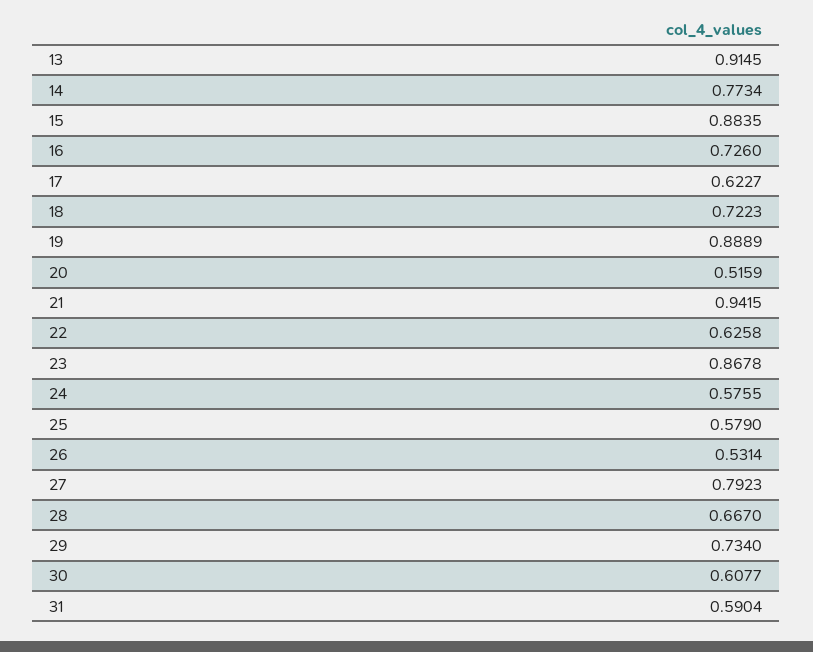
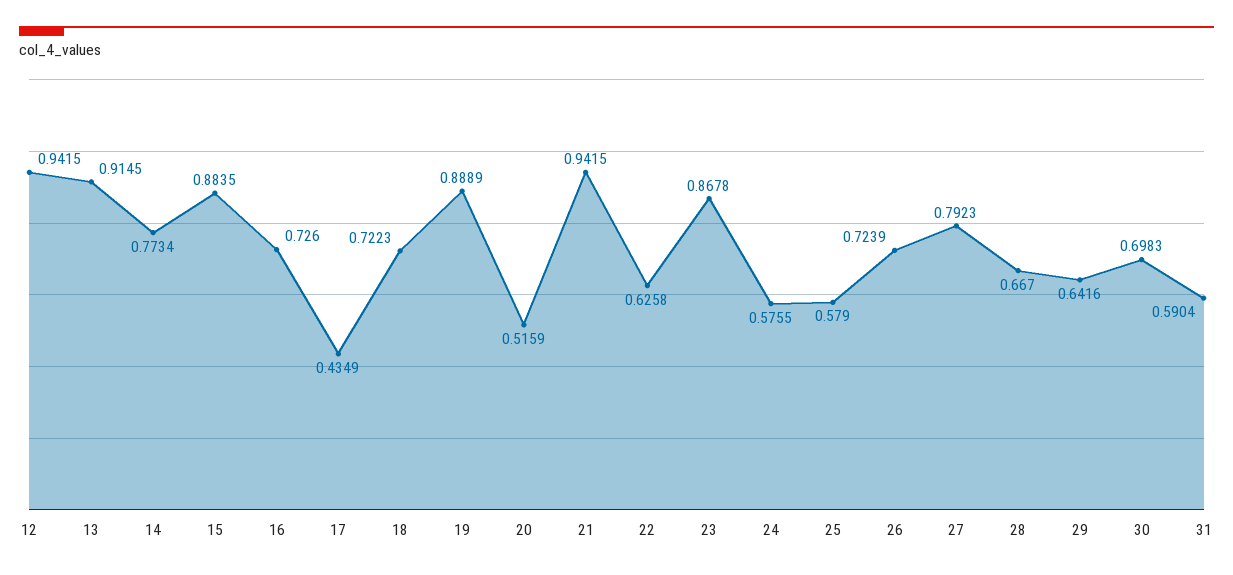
17: 0.6227 -> 0.4349
26: 0.5314 -> 0.7239
29: 0.734 -> 0.6416
30: 0.6077 -> 0.6983
12: none -> 0.9415

